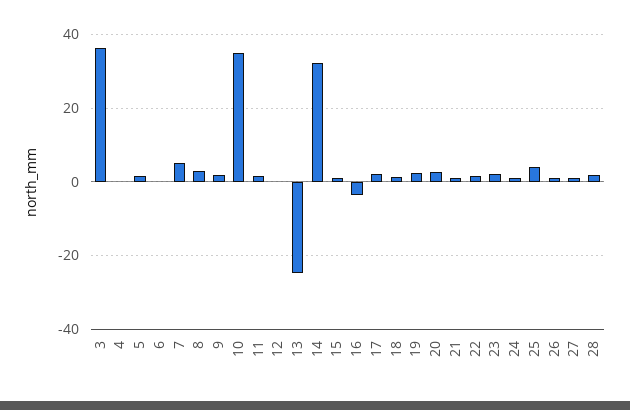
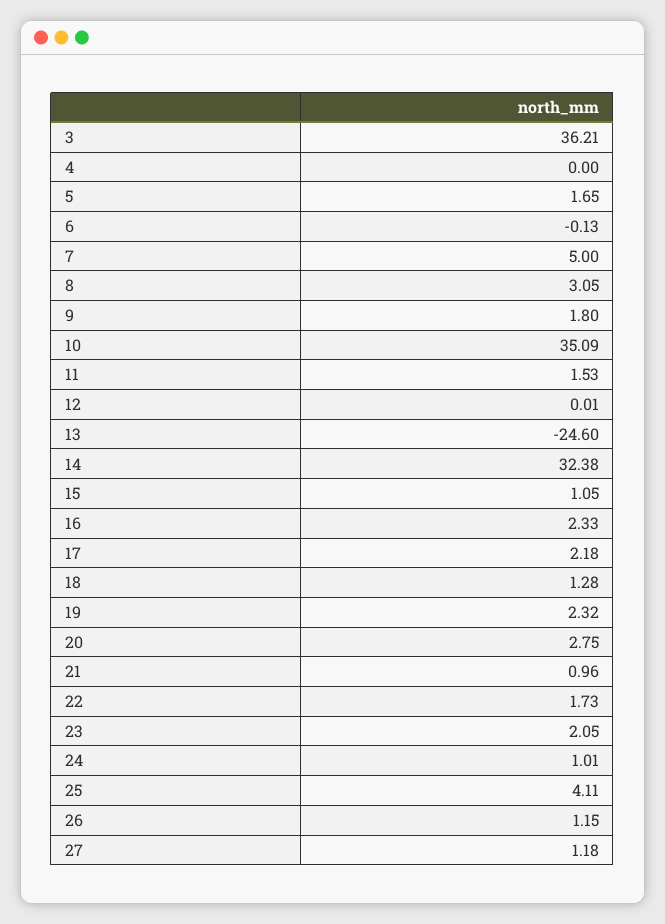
16: -4 -> 2.33
28: 2 -> none

